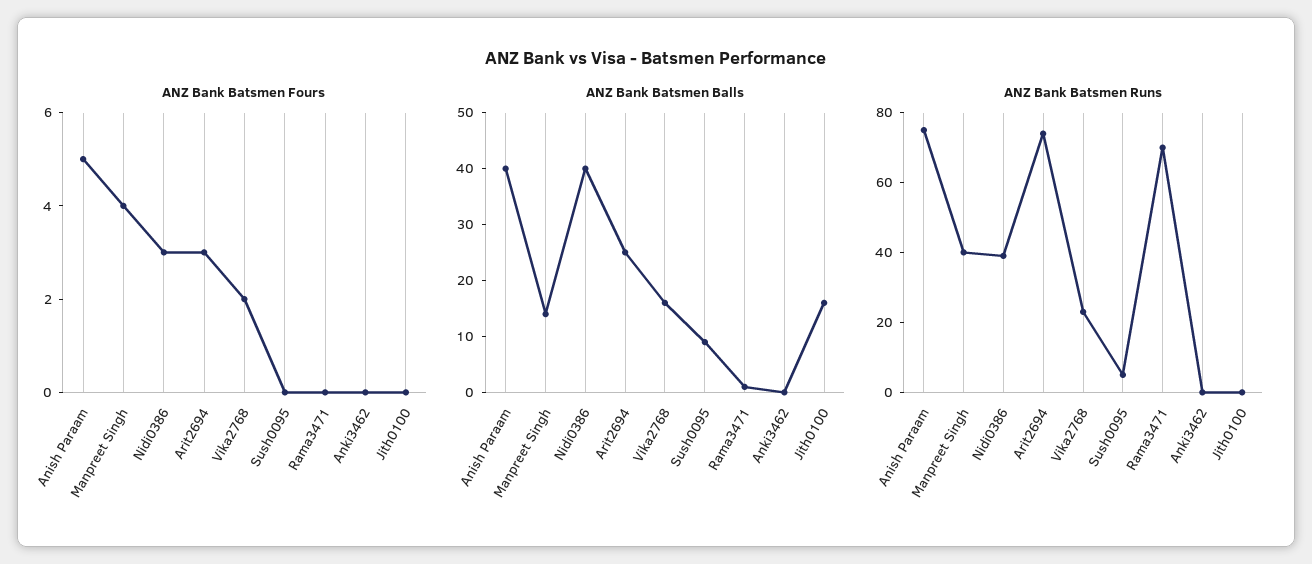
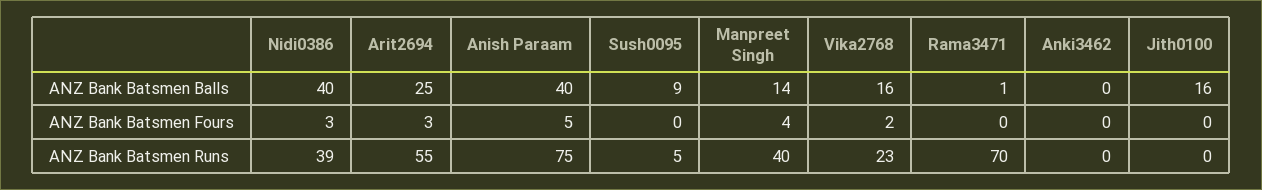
ANZ Bank Batsmen Runs, Arit2694: 75 -> 55

